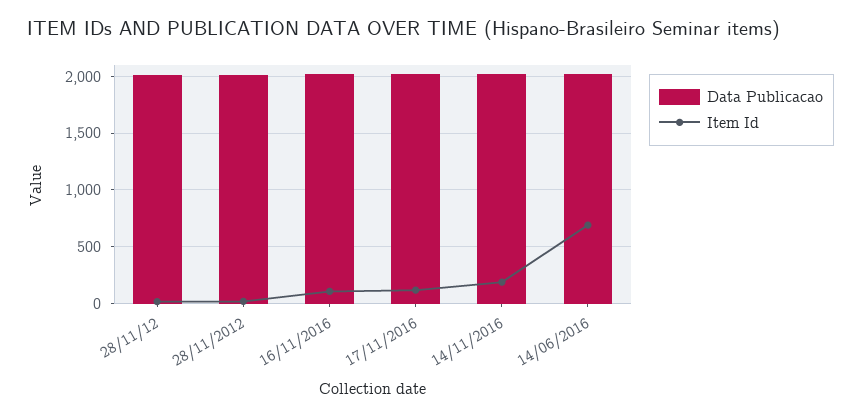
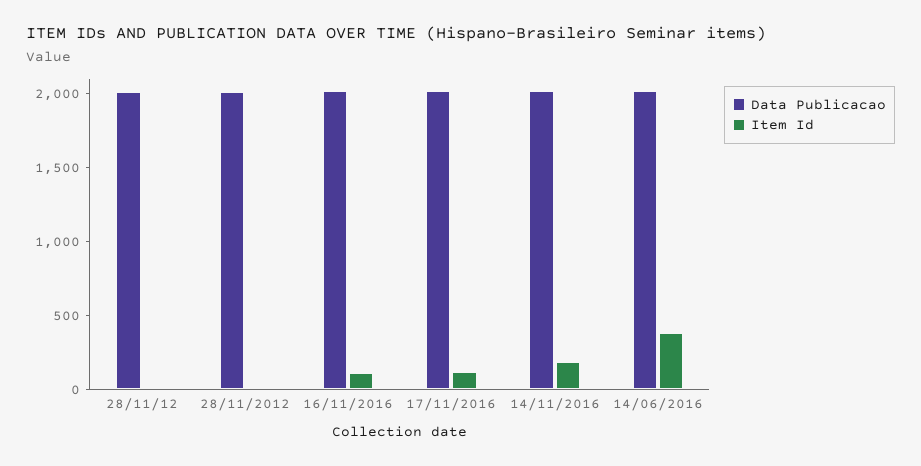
Item Id, 14/06/2016: 700 -> 400

